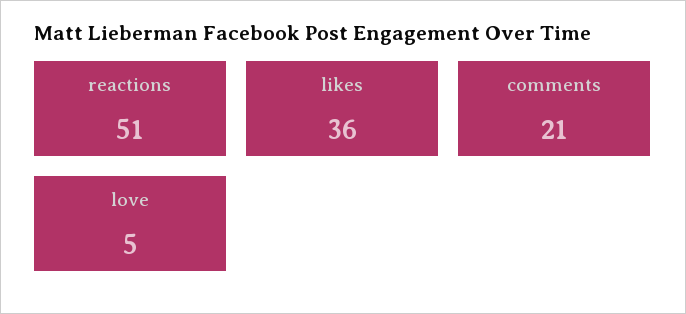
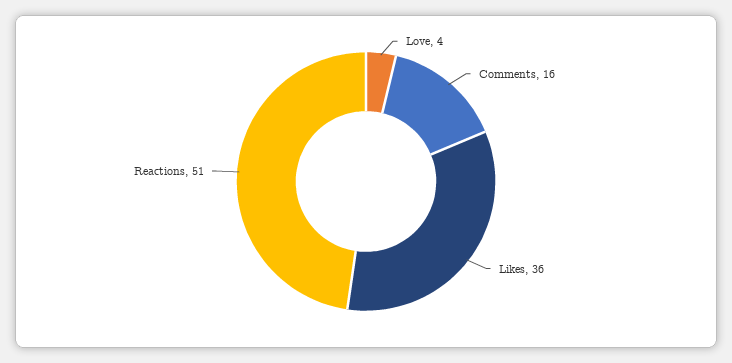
comments: 21 -> 16
love: 5 -> 4

